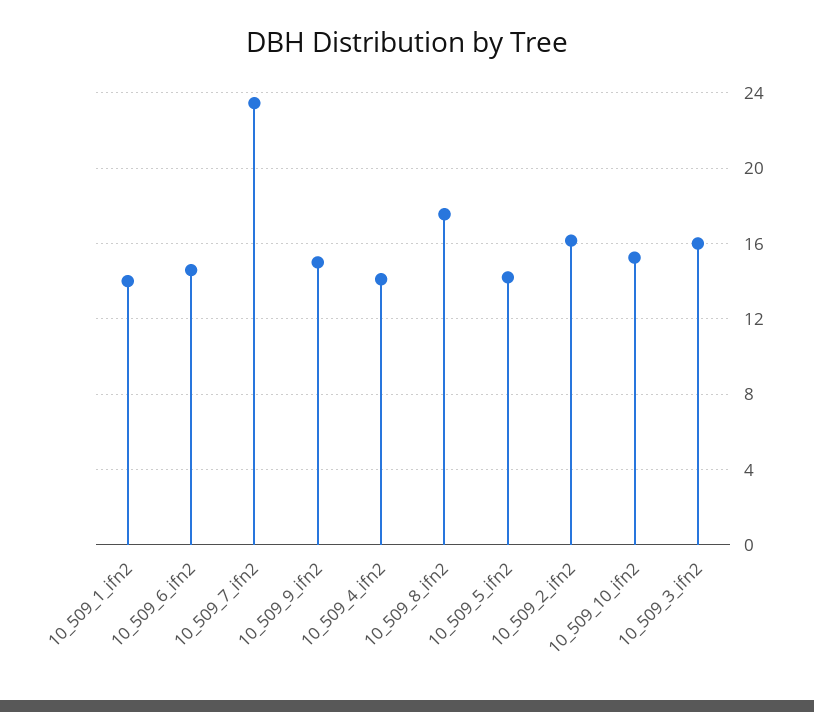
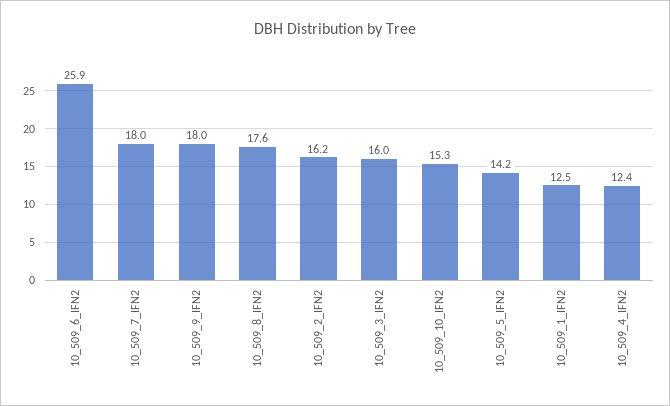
10_509_1_ifn2: 14 -> 12.5
10_509_6_ifn2: 14.5 -> 25.9
10_509_7_ifn2: 23.5 -> 18
10_509_9_ifn2: 15 -> 18
10_509_4_ifn2: 14 -> 12.4

